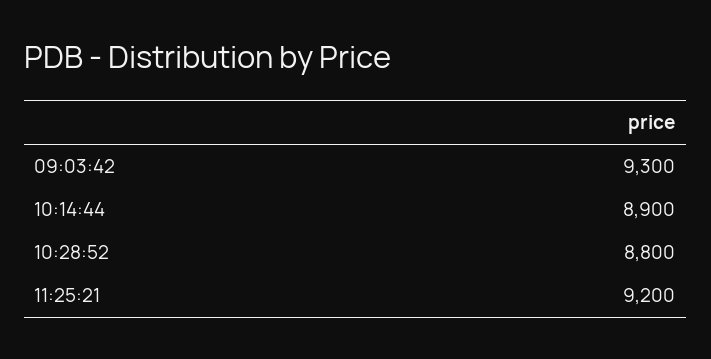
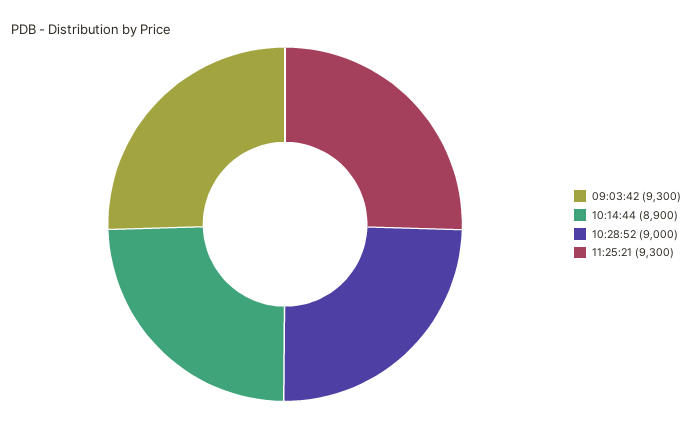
10:28:52: 8800 -> 9000
11:25:21: 9200 -> 9300

